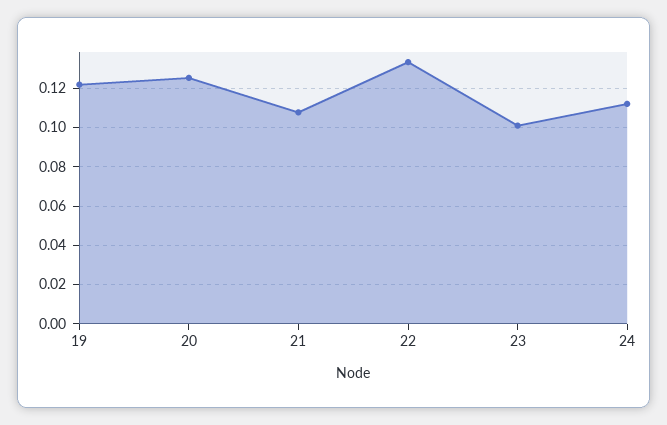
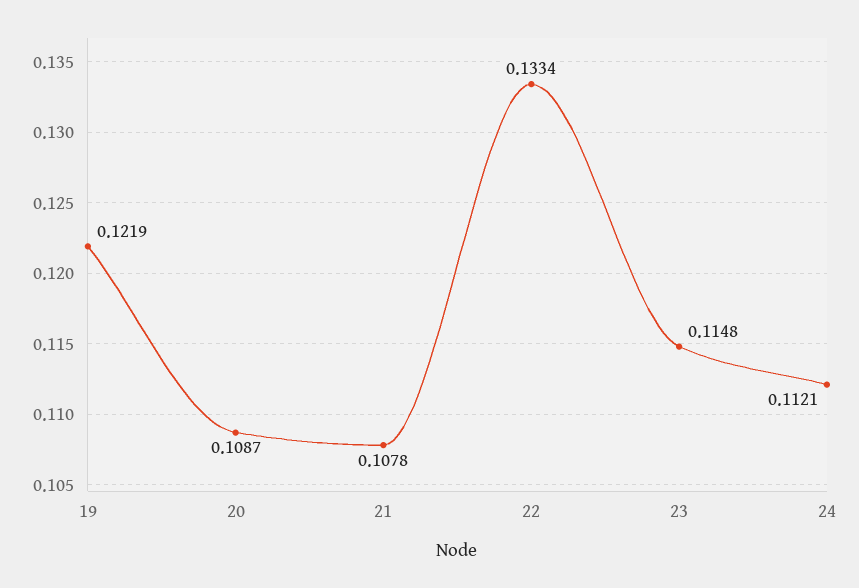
20: 0.125 -> 0.1087
23: 0.1 -> 0.1148

